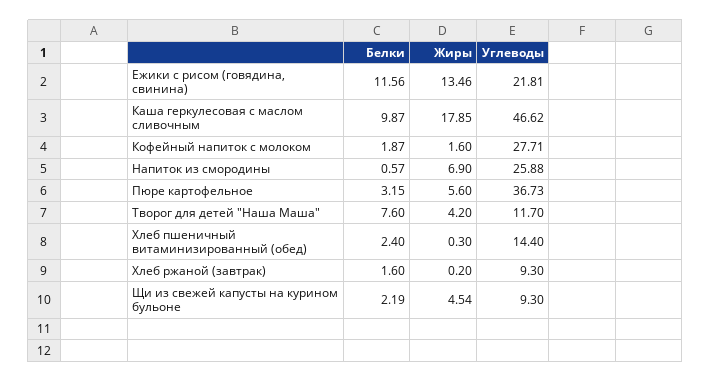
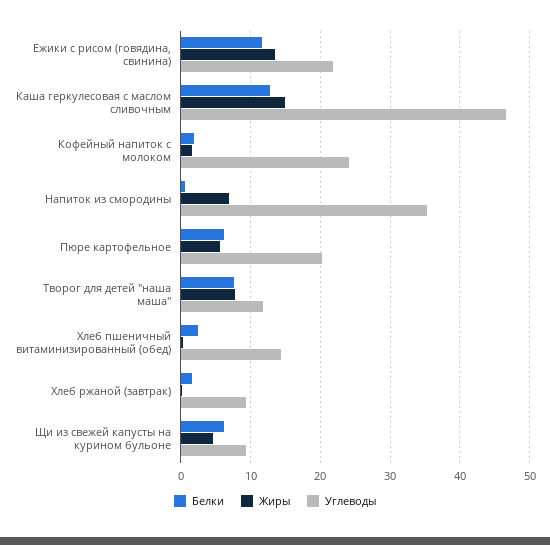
Белки, Каша геркулесовая с маслом сливочным: 9.87 -> 13
Жиры, Каша геркулесовая с маслом сливочным: 17.85 -> 15
Углеводы, Кофейный напиток с молоком: 27.71 -> 24
Углеводы, Напиток из смородины: 25.88 -> 35
Белки, Пюре картофельное: 3.15 -> 6
Углеводы, Пюре картофельное: 36.73 -> 20
Жиры, Творог для детей "Наша Маша": 4.2 -> 8
Белки, Щи из свежей капусты на курином бульоне: 2.19 -> 6

